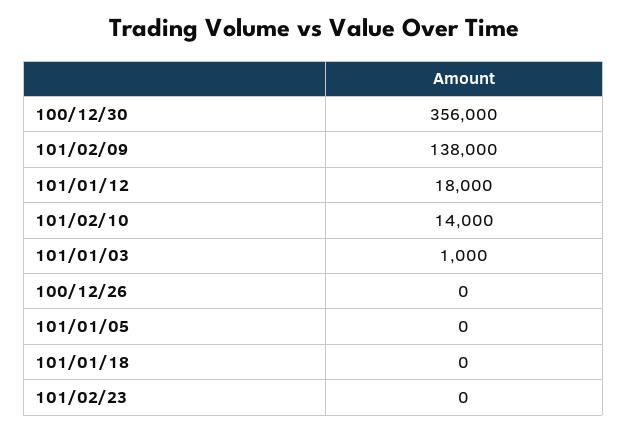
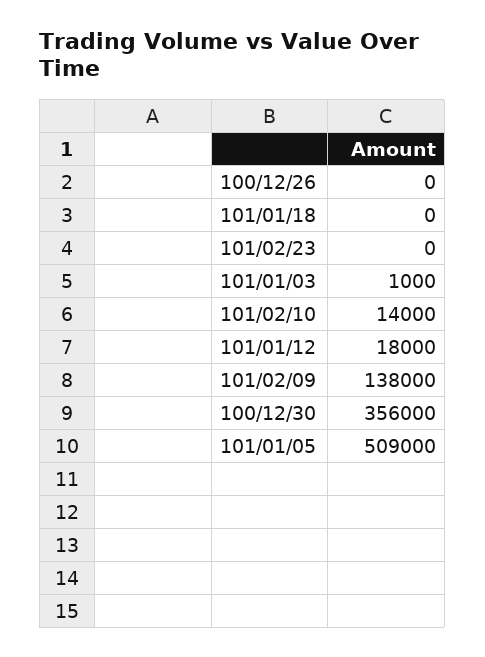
101/01/05: 0 -> 509000

